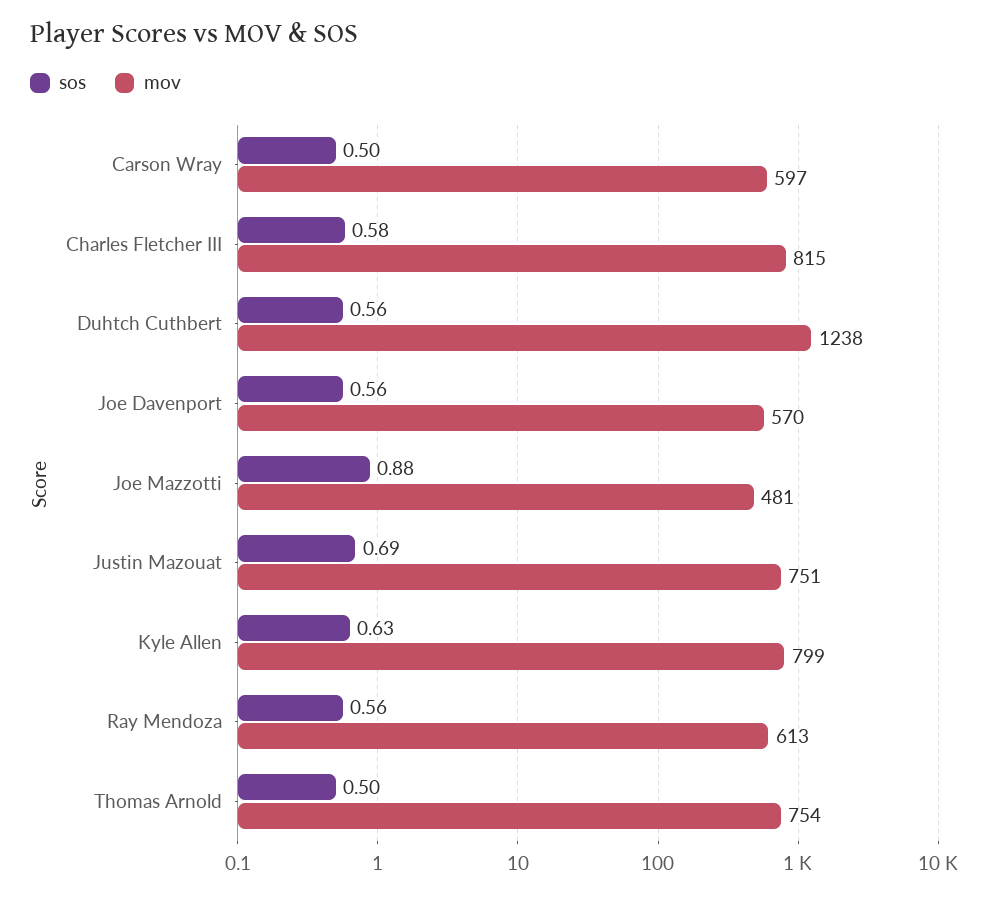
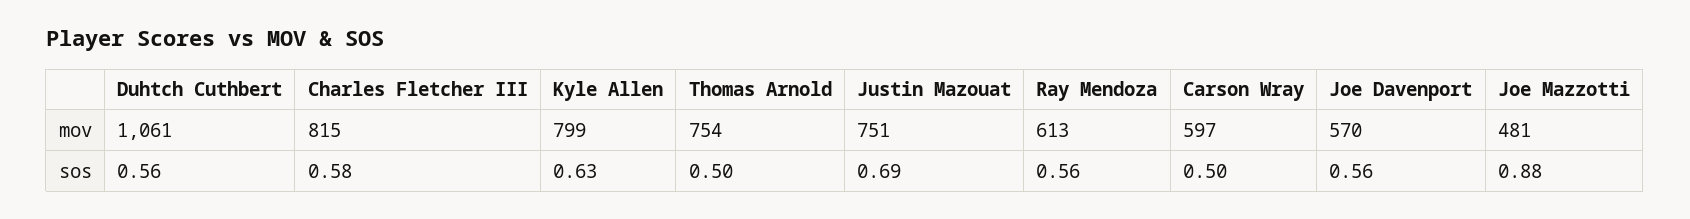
mov, Duhtch Cuthbert: 1238 -> 1061

